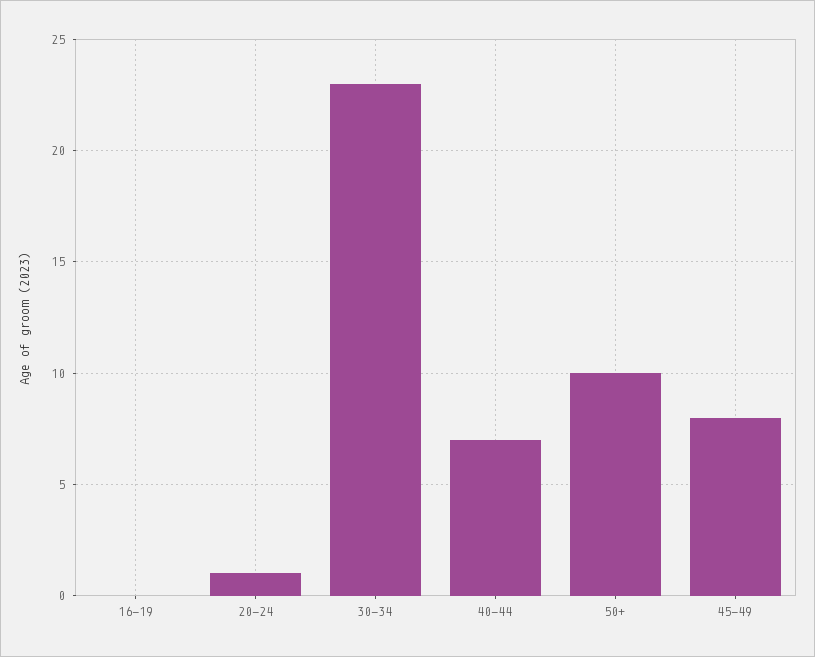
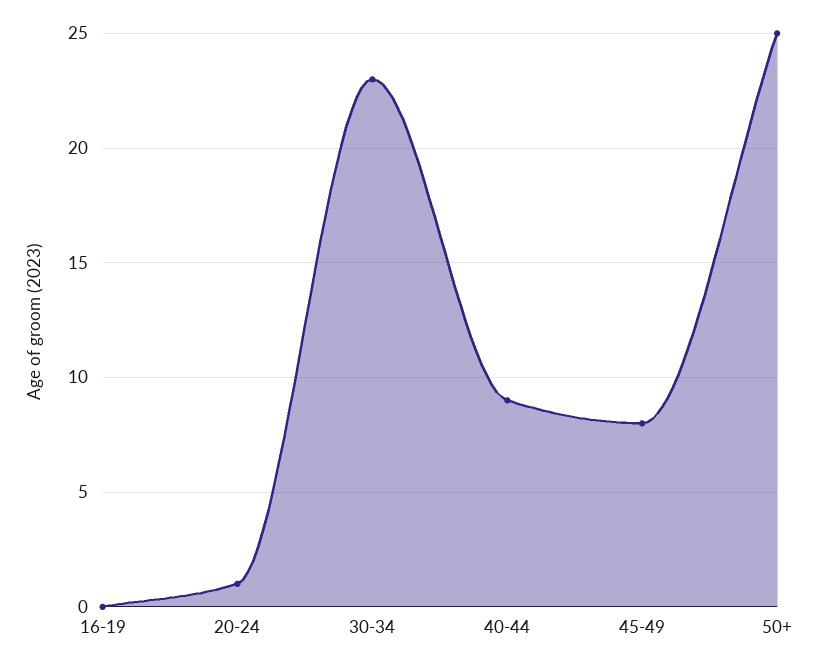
40-44: 7 -> 9
50+: 10 -> 25

